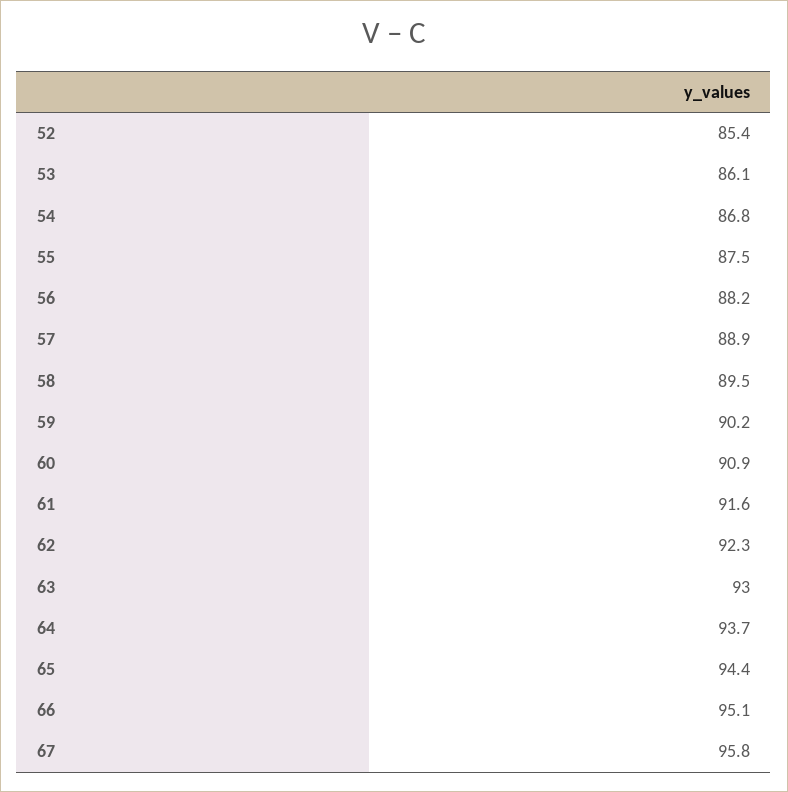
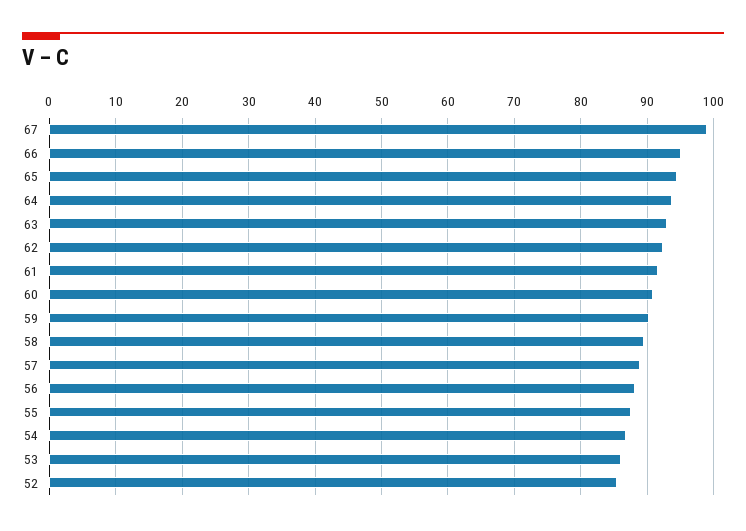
67: 95.8 -> 99

